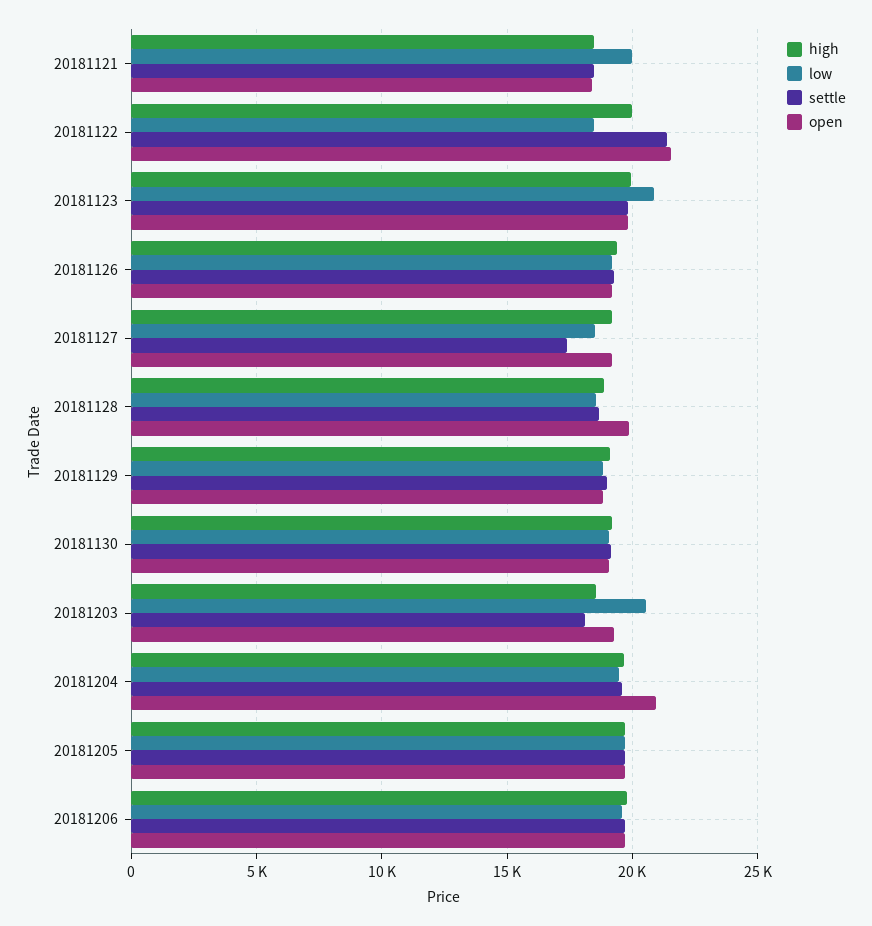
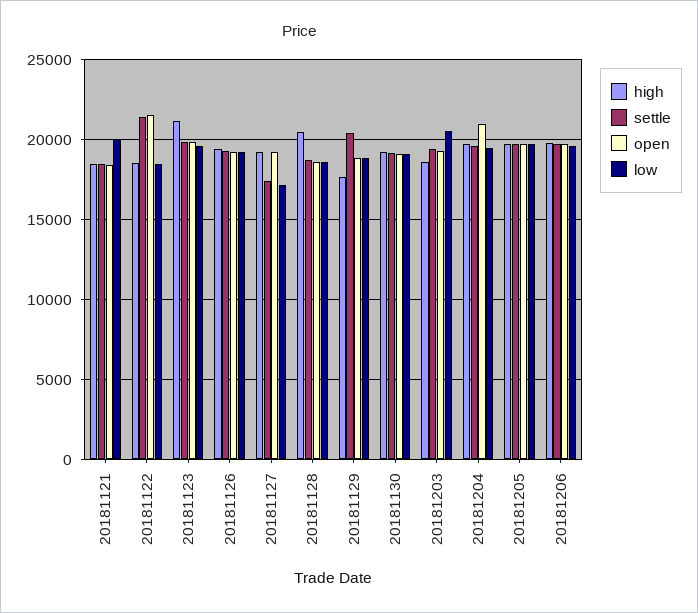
high, 20181122: 20000 -> 18500
high, 20181123: 20000 -> 21000
low, 20181123: 21000 -> 19500
low, 20181127: 18500 -> 17000
high, 20181128: 19000 -> 20500
open, 20181128: 20000 -> 18500
high, 20181129: 19000 -> 17500
settle, 20181129: 19000 -> 20500
settle, 20181203: 18000 -> 19500

